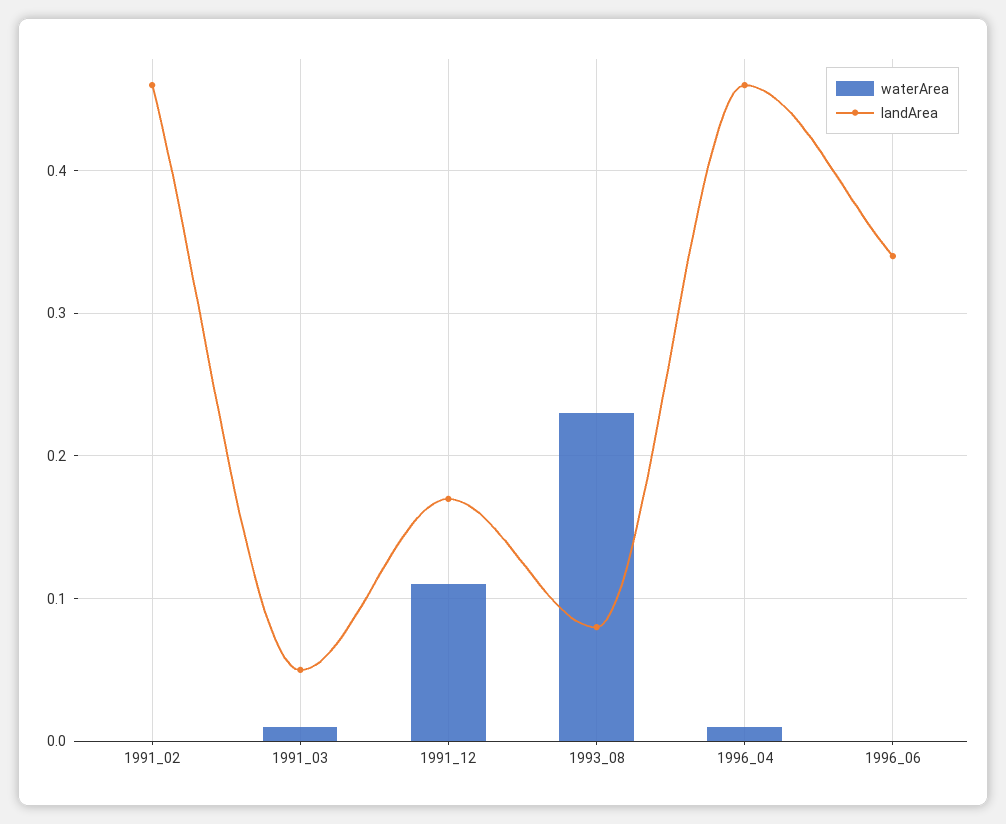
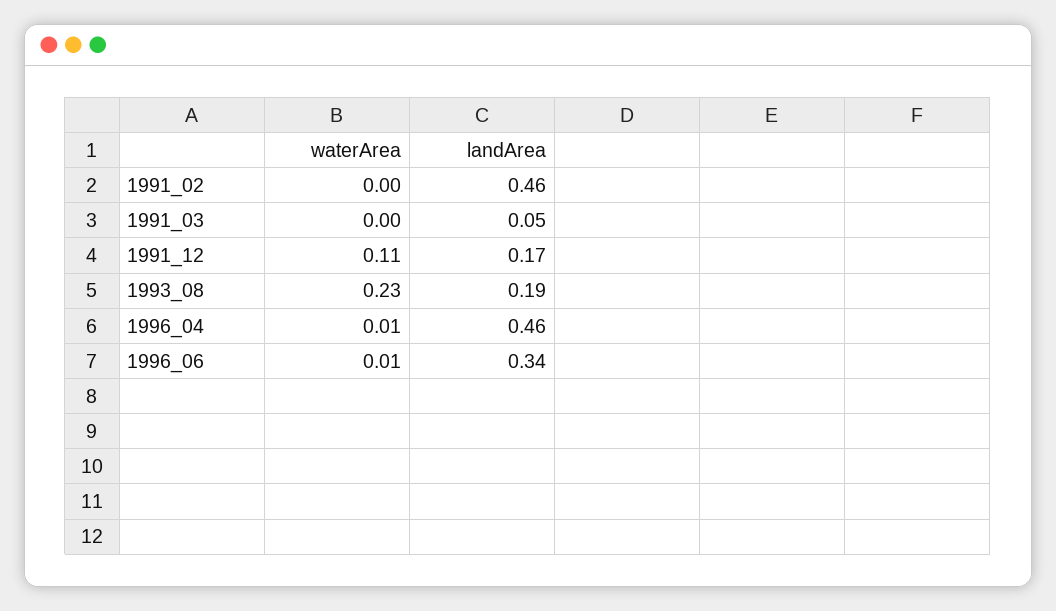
waterArea, 1991_03: 0.01 -> 0
landArea, 1993_08: 0.08 -> 0.19
waterArea, 1996_06: 0 -> 0.01

